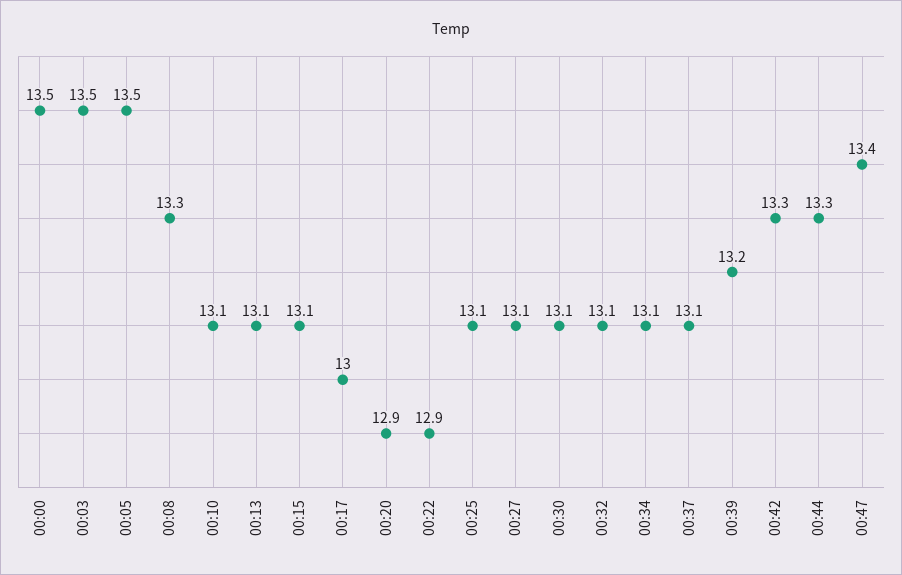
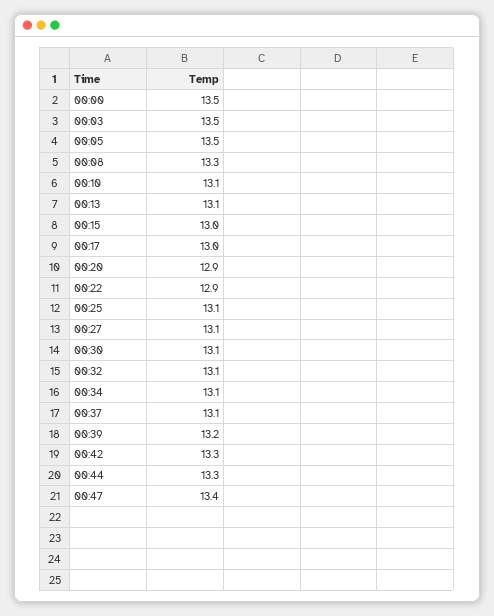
00:15: 13.1 -> 13

